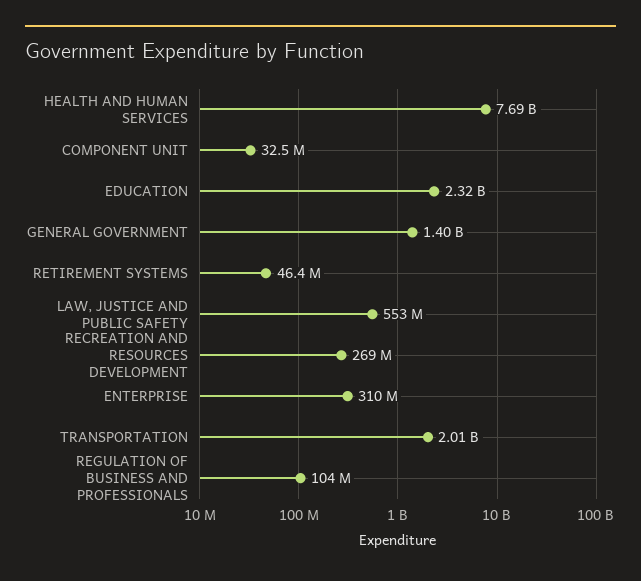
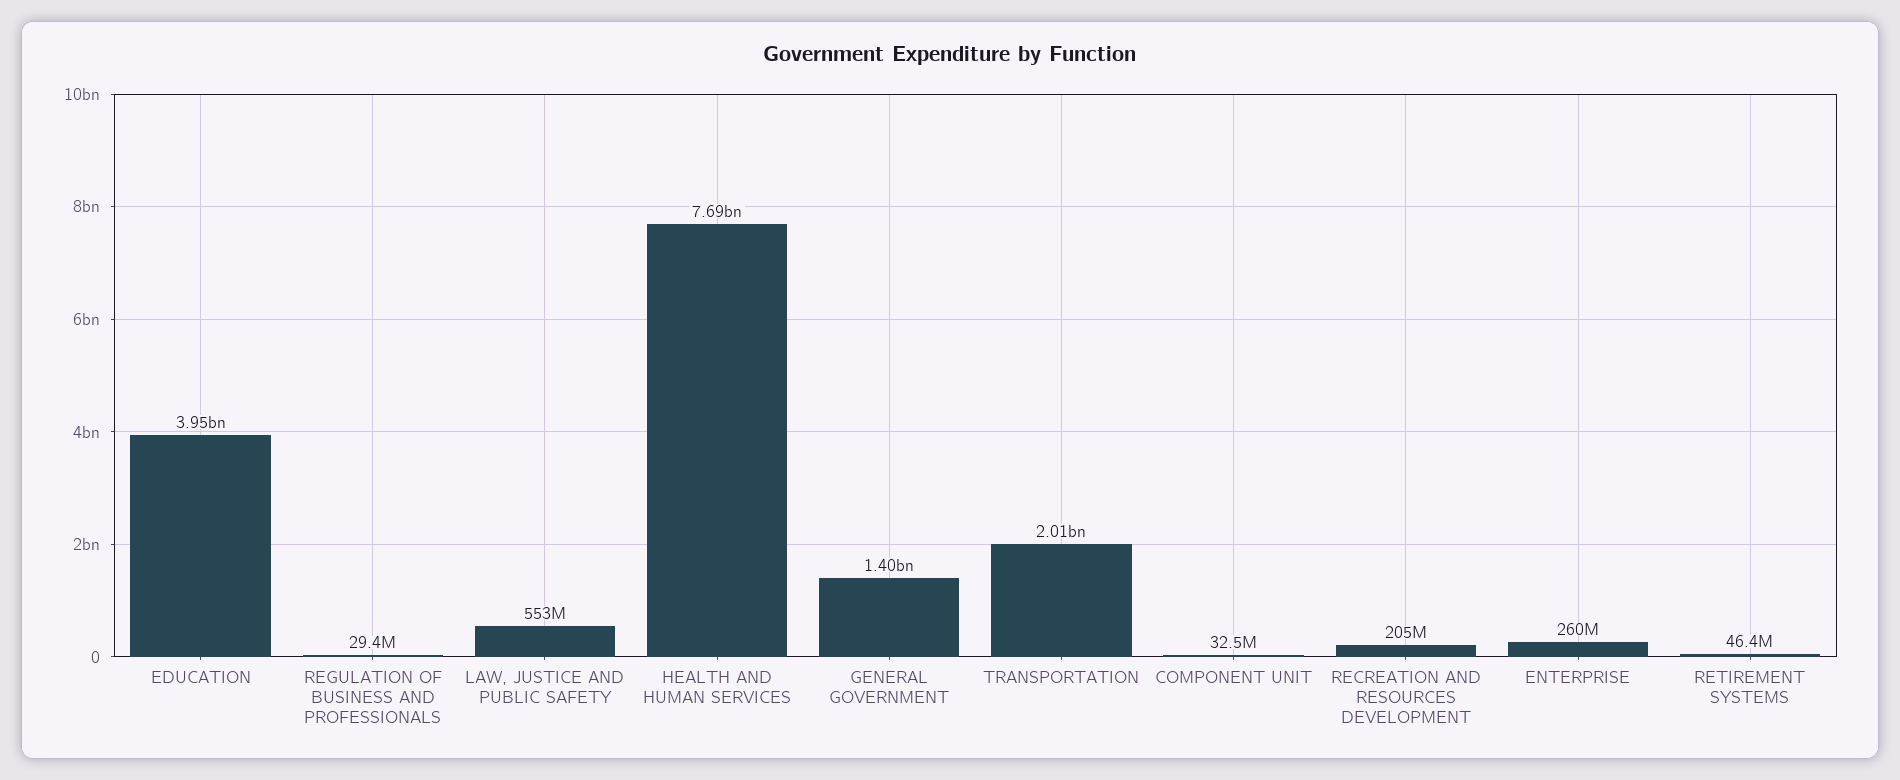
EDUCATION: 2320000000 -> 3950000000
RECREATION AND RESOURCES DEVELOPMENT: 269000000 -> 205000000
ENTERPRISE: 310000000 -> 260000000
REGULATION OF BUSINESS AND PROFESSIONALS: 104000000 -> 29400000

